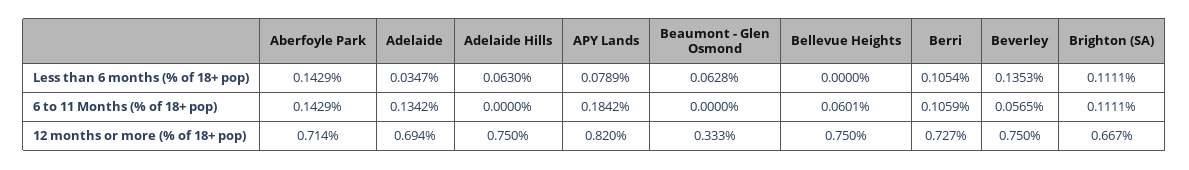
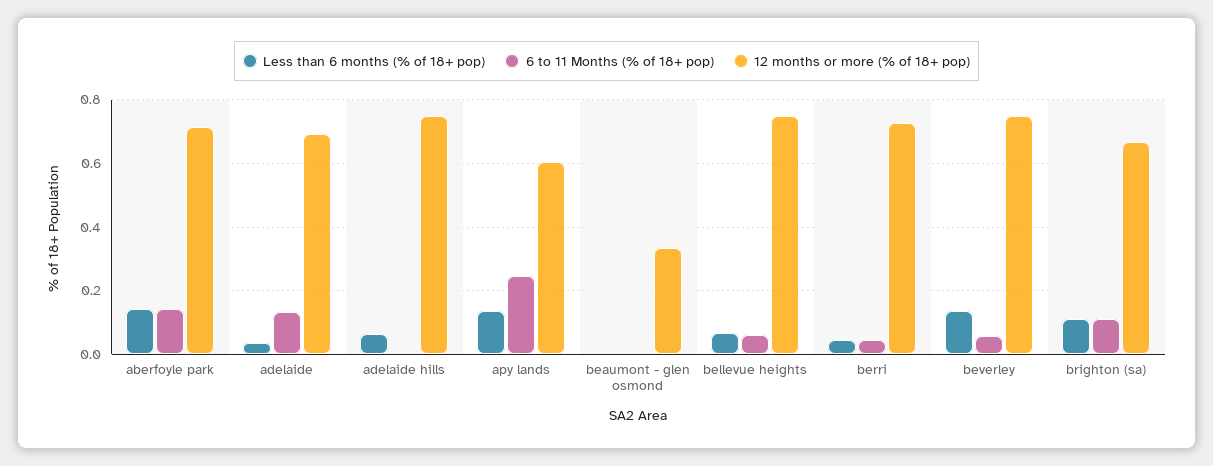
Less than 6 months (% of 18+ pop), APY Lands: 0.0789 -> 0.14
Less than 6 months (% of 18+ pop), Beaumont - Glen Osmond: 0.0628 -> 0
Less than 6 months (% of 18+ pop), Bellevue Heights: 0 -> 0.06
Less than 6 months (% of 18+ pop), Berri: 0.1054 -> 0.04
6 to 11 Months (% of 18+ pop), APY Lands: 0.1842 -> 0.24
6 to 11 Months (% of 18+ pop), Berri: 0.1059 -> 0.04
12 months or more (% of 18+ pop), APY Lands: 0.82 -> 0.6

